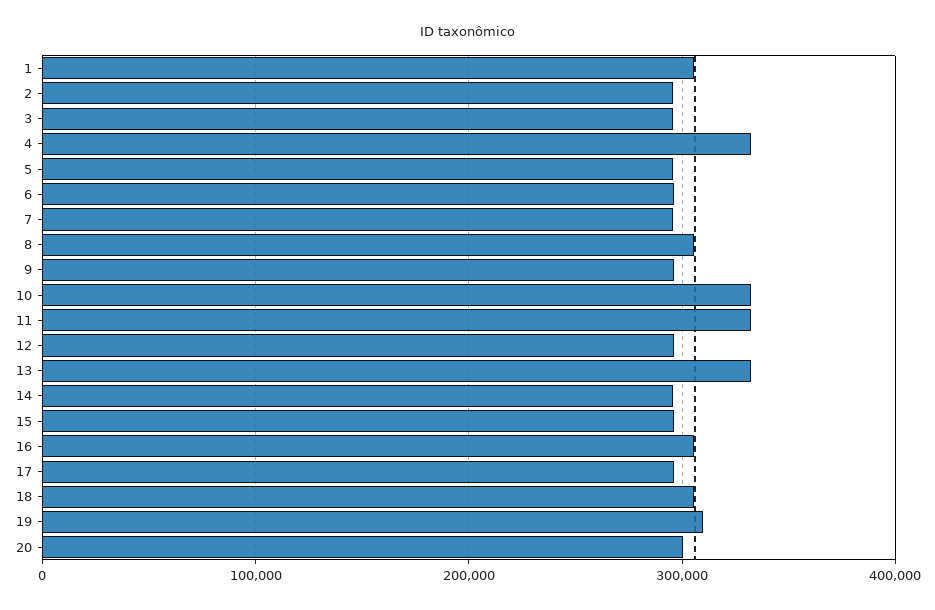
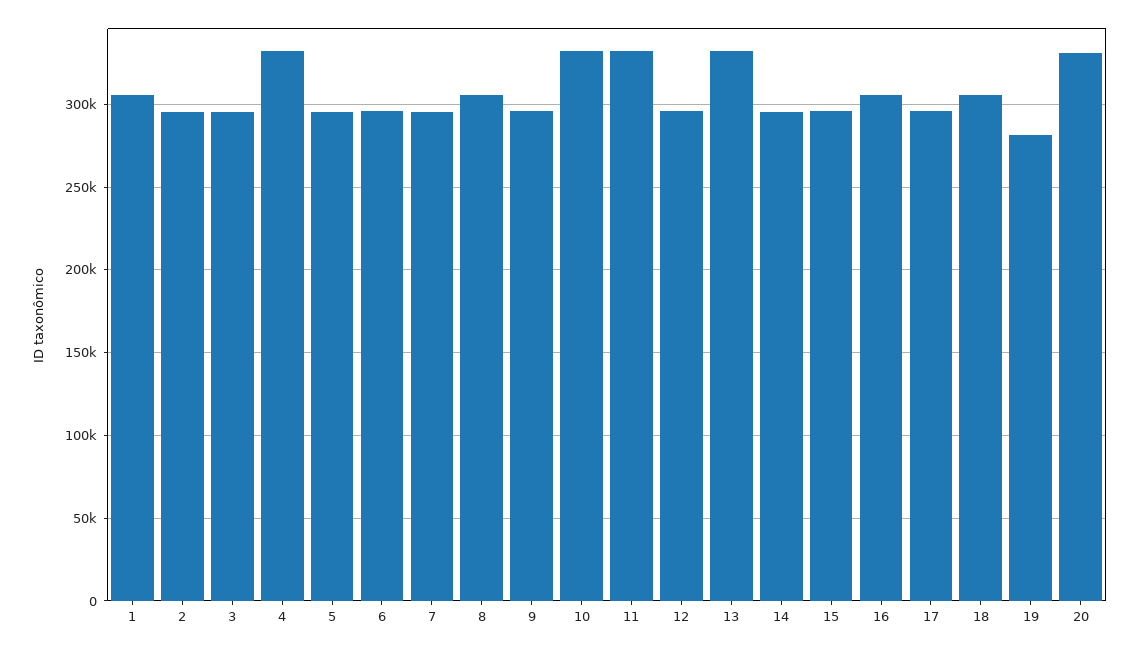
19: 310000 -> 280000
20: 300000 -> 330000

